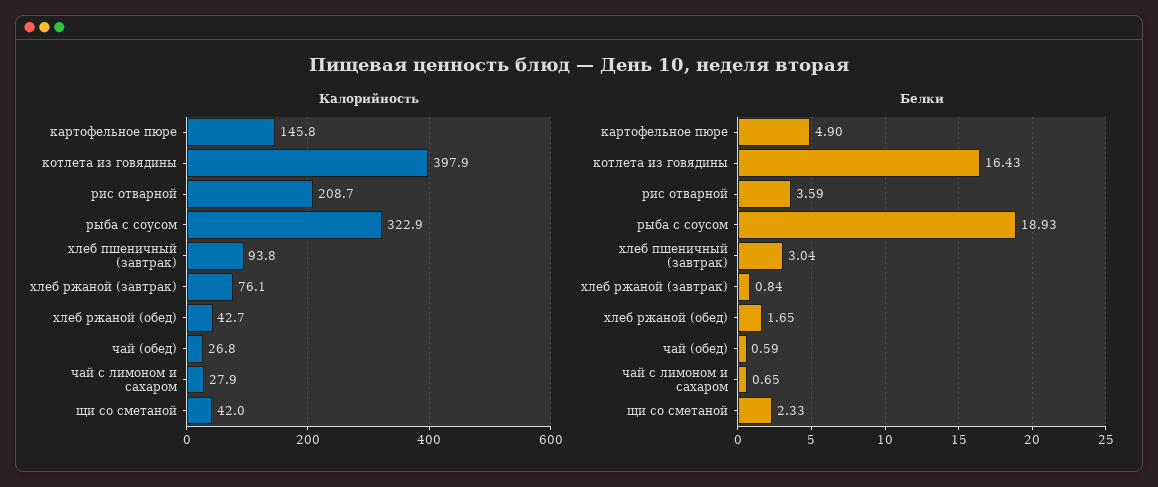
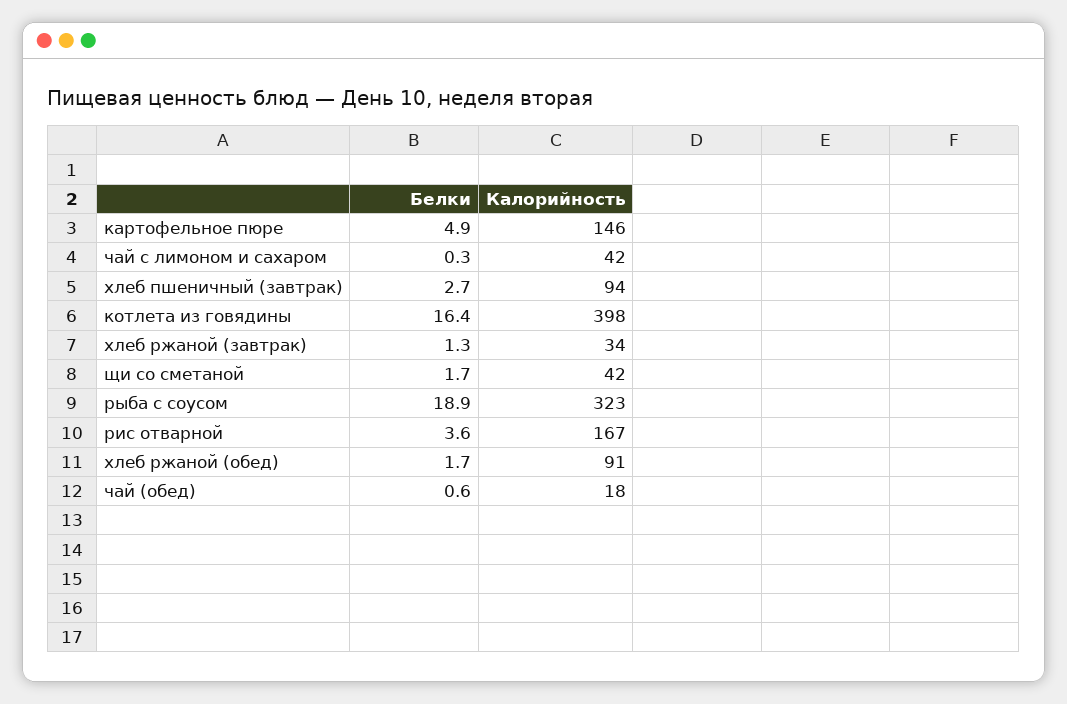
Калорийность, рис отварной: 208.7 -> 167
Калорийность, хлеб ржаной (завтрак): 76.1 -> 34
Калорийность, хлеб ржаной (обед): 42.7 -> 91
Калорийность, чай (обед): 26.8 -> 18
Калорийность, чай с лимоном и сахаром: 27.9 -> 42
Белки, хлеб пшеничный (завтрак): 3.04 -> 2.7
Белки, хлеб ржаной (завтрак): 0.84 -> 1.3
Белки, чай с лимоном и сахаром: 0.65 -> 0.3
Белки, щи со сметаной: 2.33 -> 1.7

